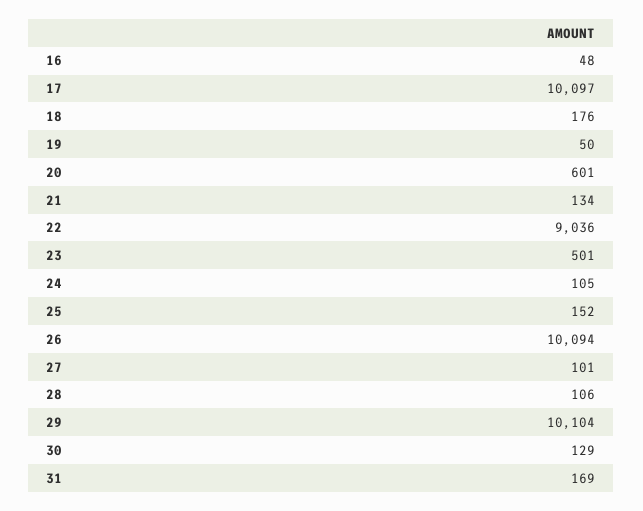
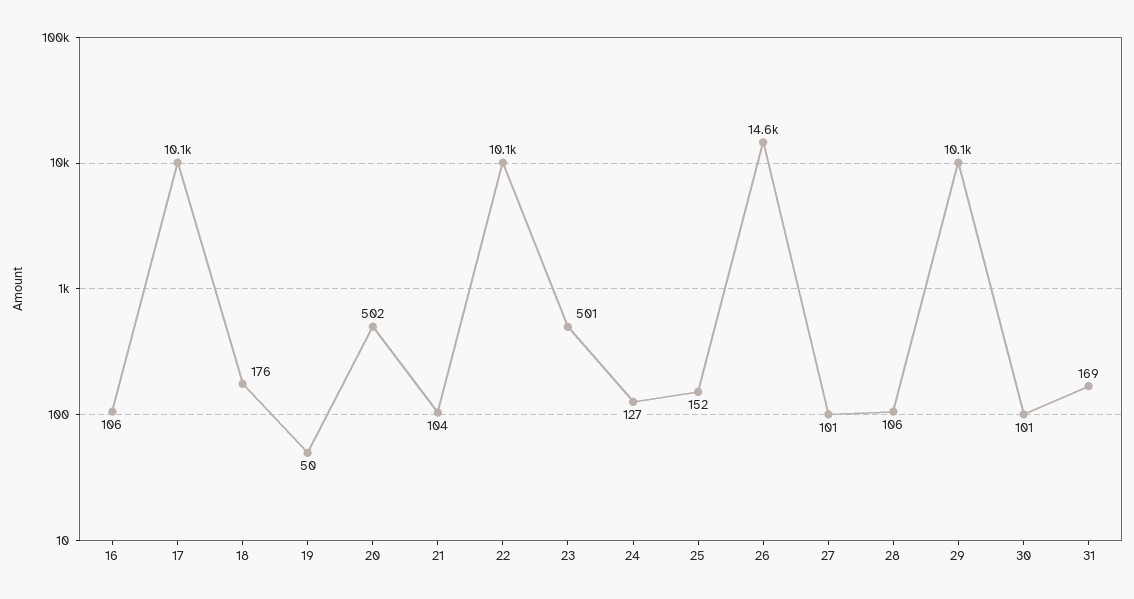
16: 48 -> 106
20: 601 -> 502
21: 134 -> 104
22: 9036 -> 10100
24: 105 -> 127
26: 10094 -> 14600
30: 129 -> 101

